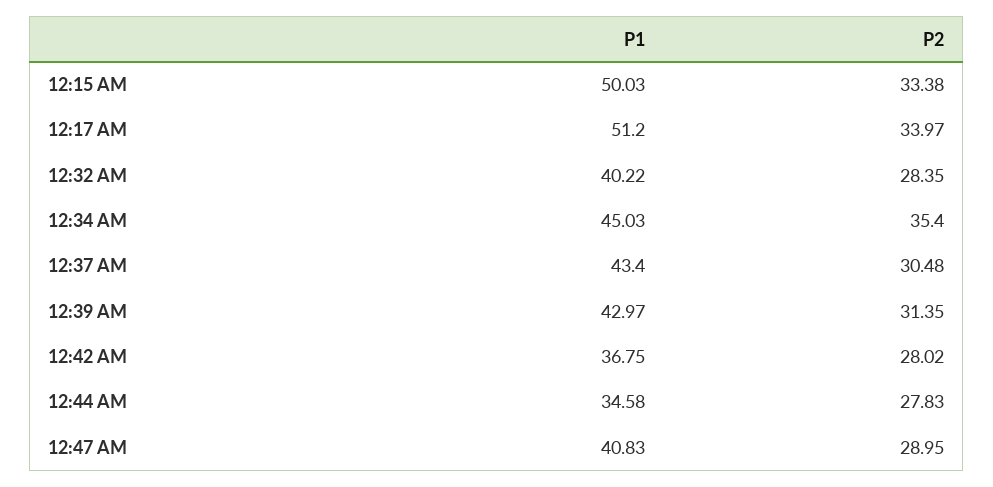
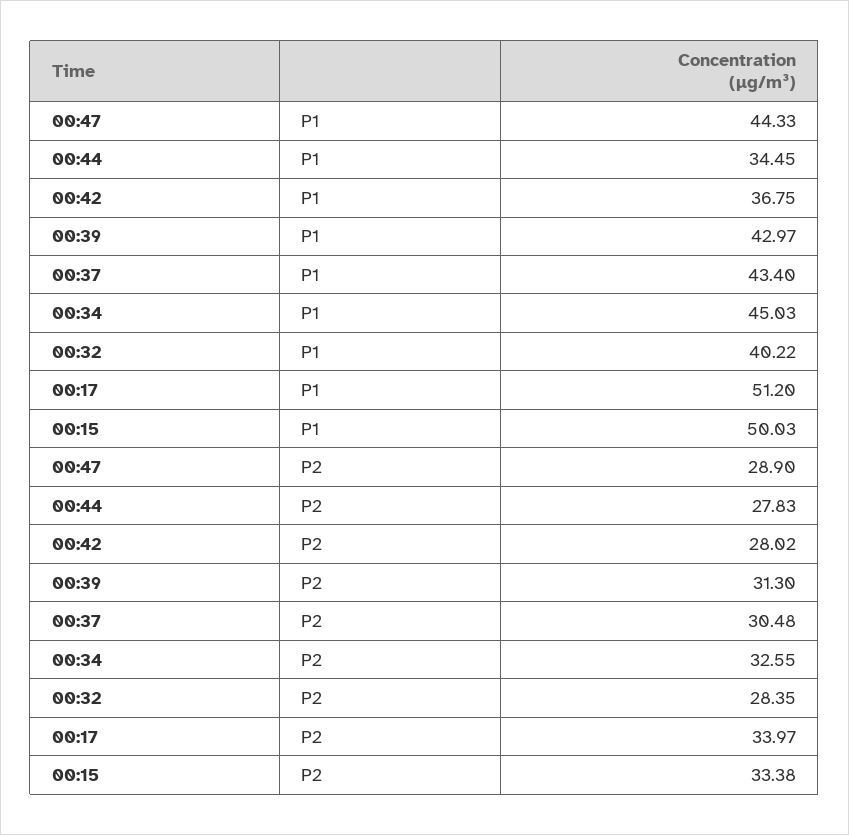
P2, 12:34 AM: 35.4 -> 32.55
P2, 12:39 AM: 31.35 -> 31.3
P1, 12:44 AM: 34.58 -> 34.45
P1, 12:47 AM: 40.83 -> 44.33
P2, 12:47 AM: 28.95 -> 28.9

